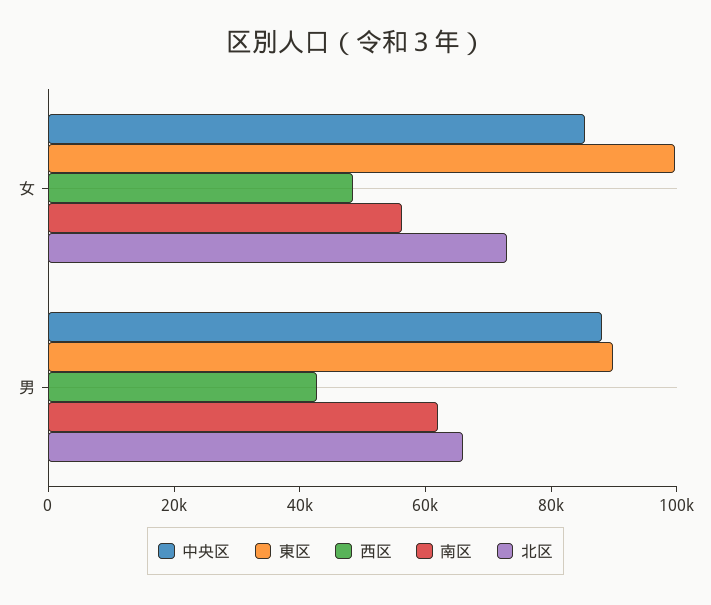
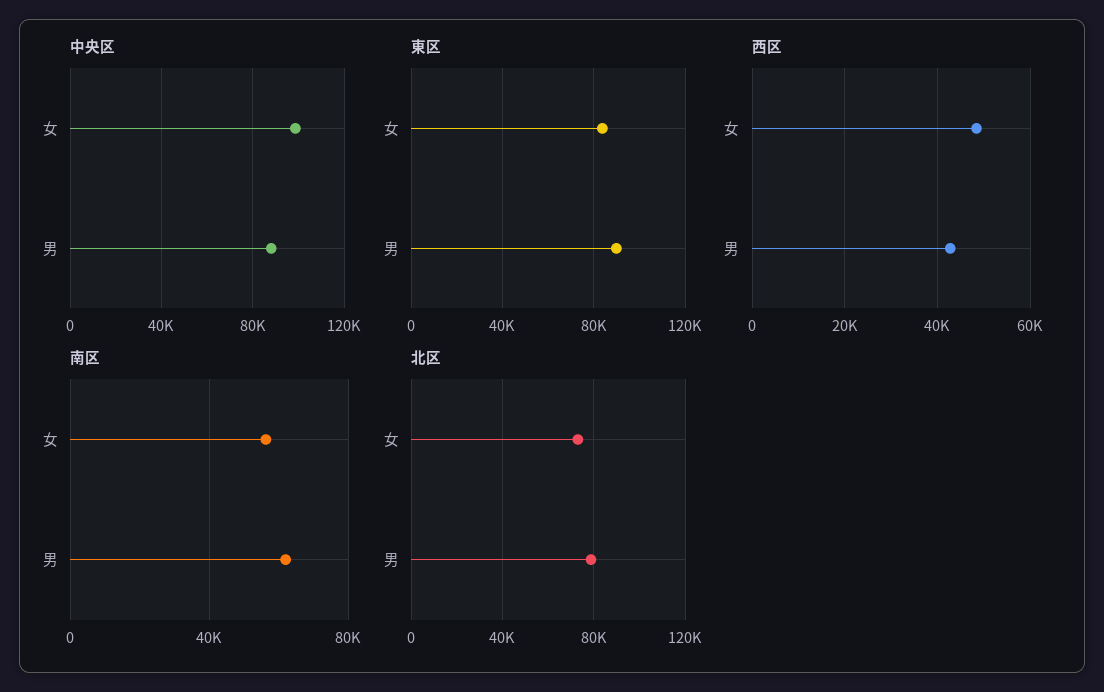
中央区, 女: 85000 -> 100000
東区, 女: 100000 -> 85000
北区, 男: 65000 -> 80000

